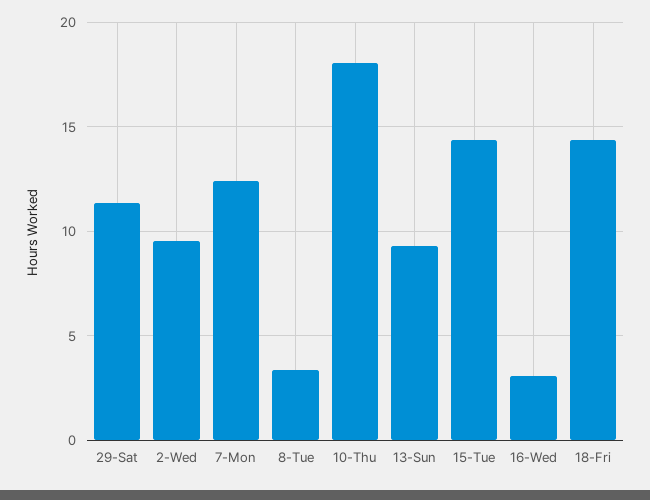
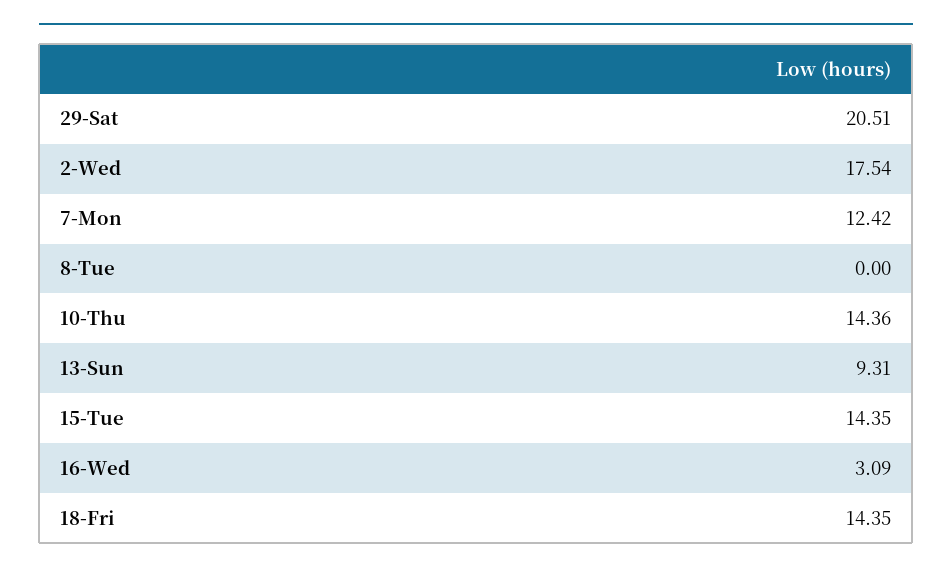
29-Sat: 11.5 -> 20.51
2-Wed: 9.5 -> 17.54
8-Tue: 3.5 -> 0
10-Thu: 18 -> 14.36

